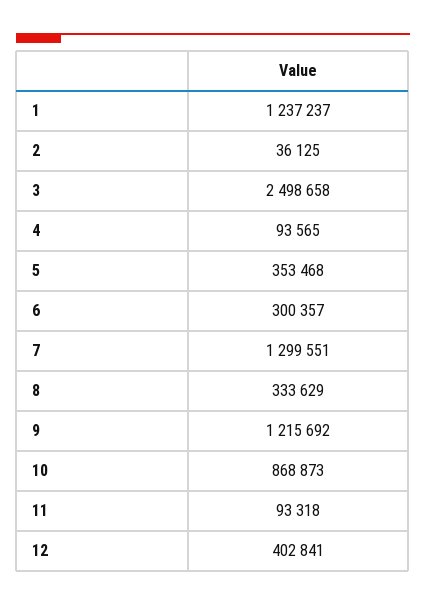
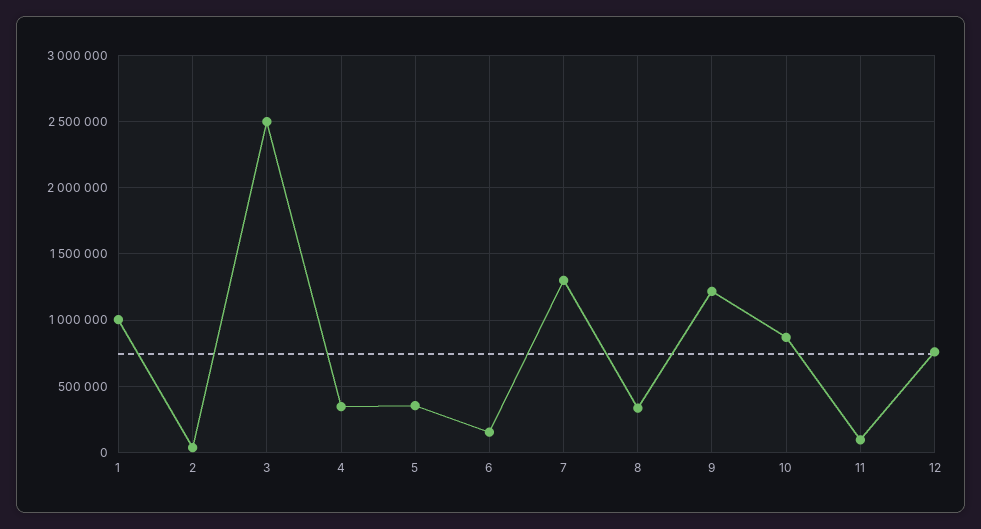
1: 1237237 -> 1000000
4: 93565 -> 350000
6: 300357 -> 150000
12: 402841 -> 750000

